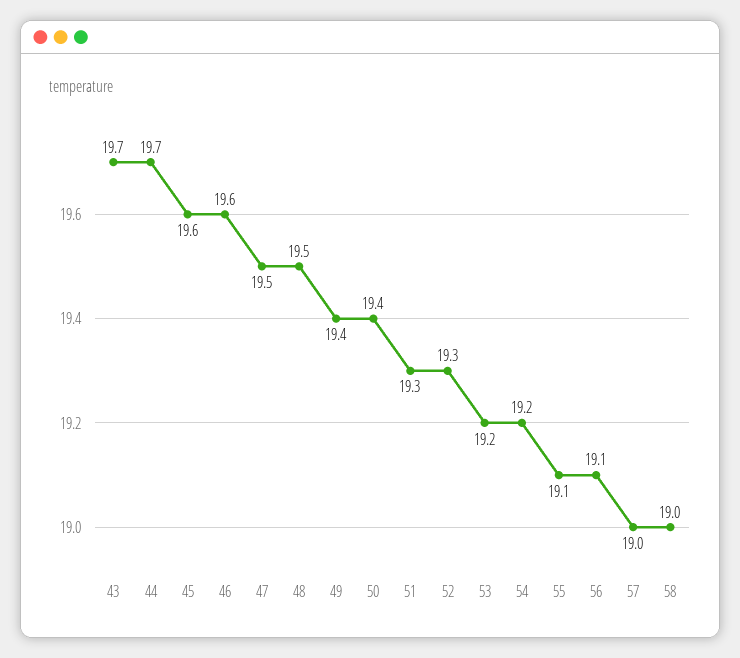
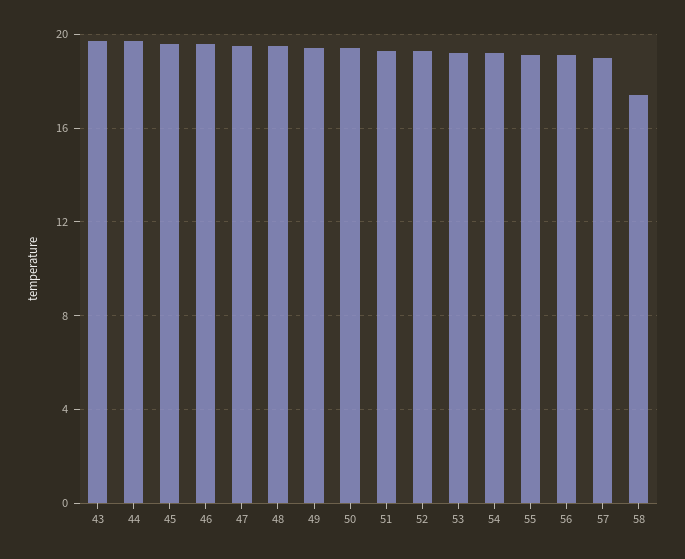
58: 19 -> 17.5

